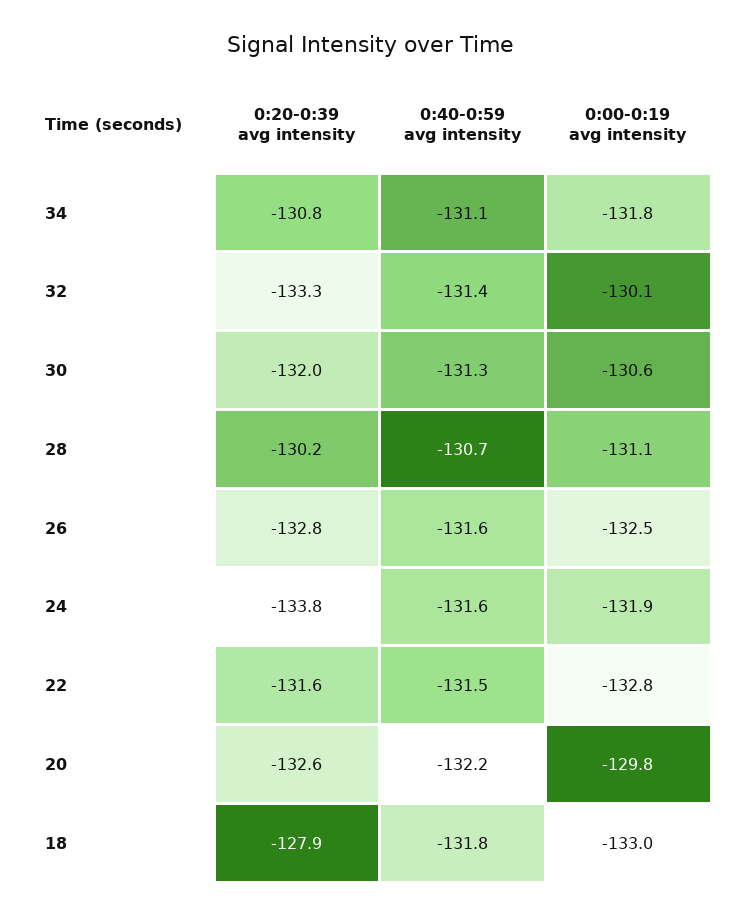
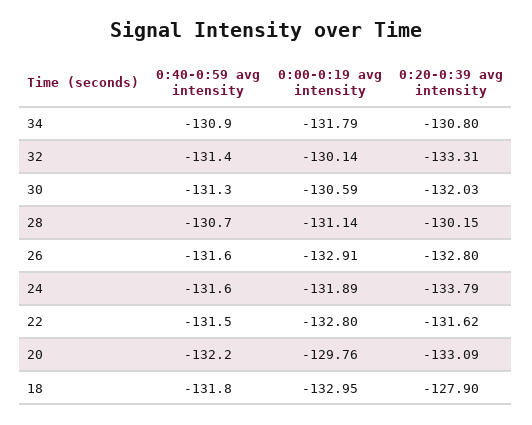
0:40-0:59 avg intensity, 34: -131.1 -> -130.9
0:00-0:19 avg intensity, 26: -132.5 -> -132.91
0:20-0:39 avg intensity, 20: -132.6 -> -133.09

